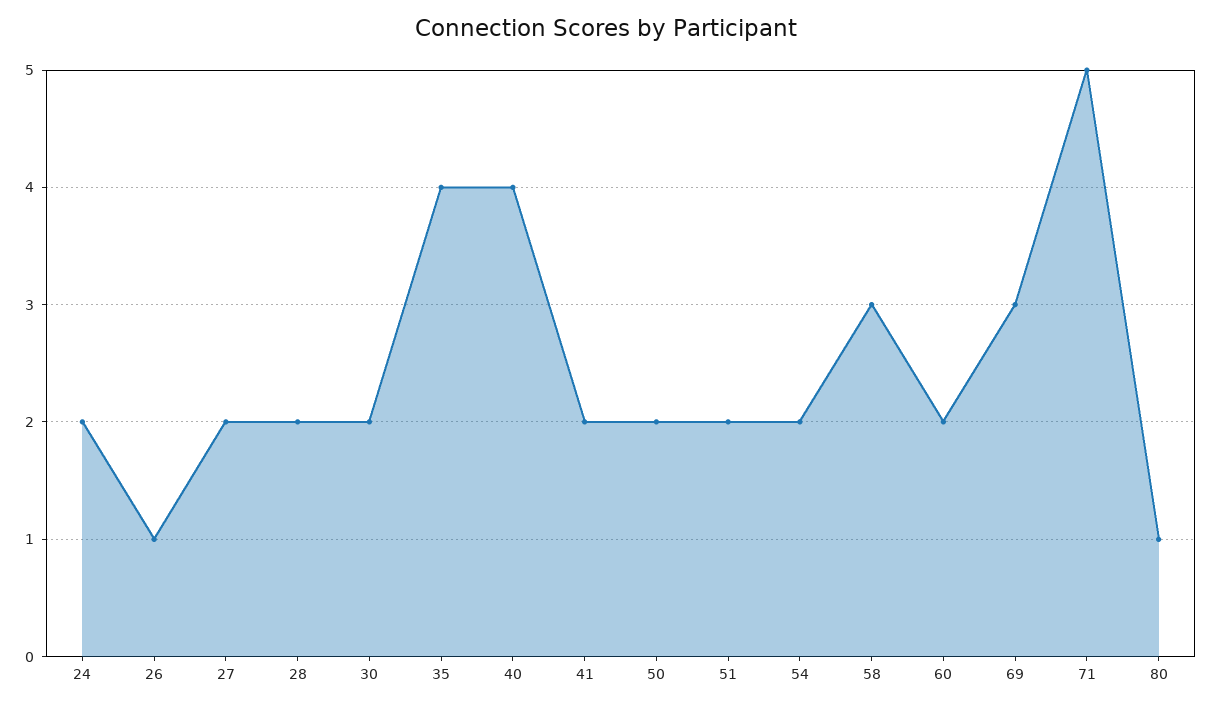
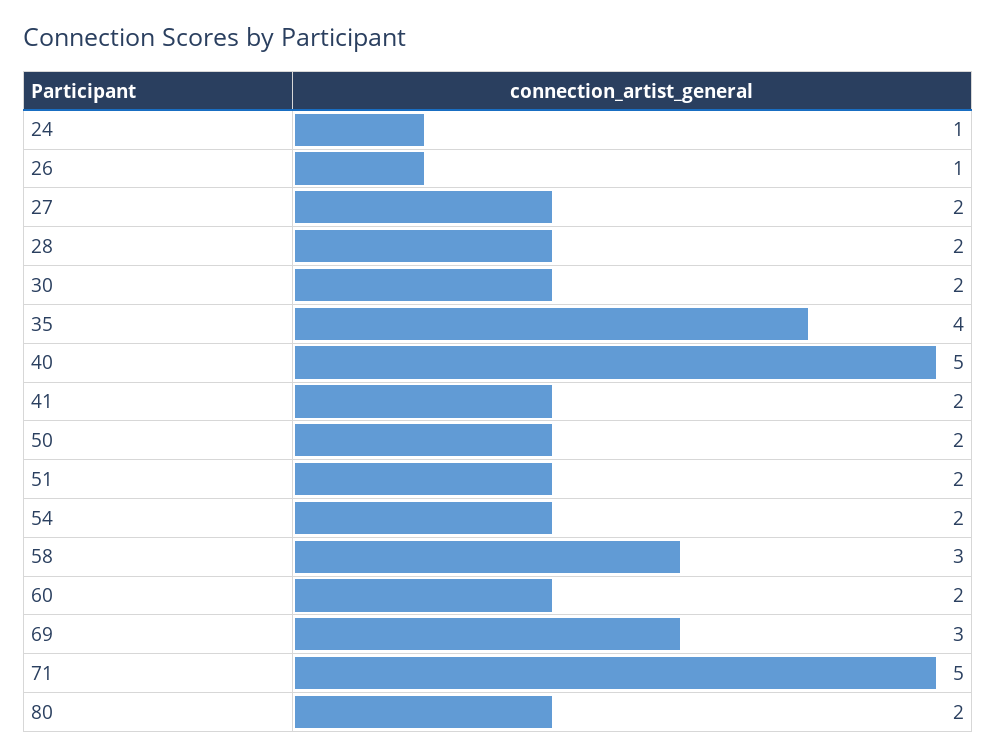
24: 2 -> 1
40: 4 -> 5
80: 1 -> 2

